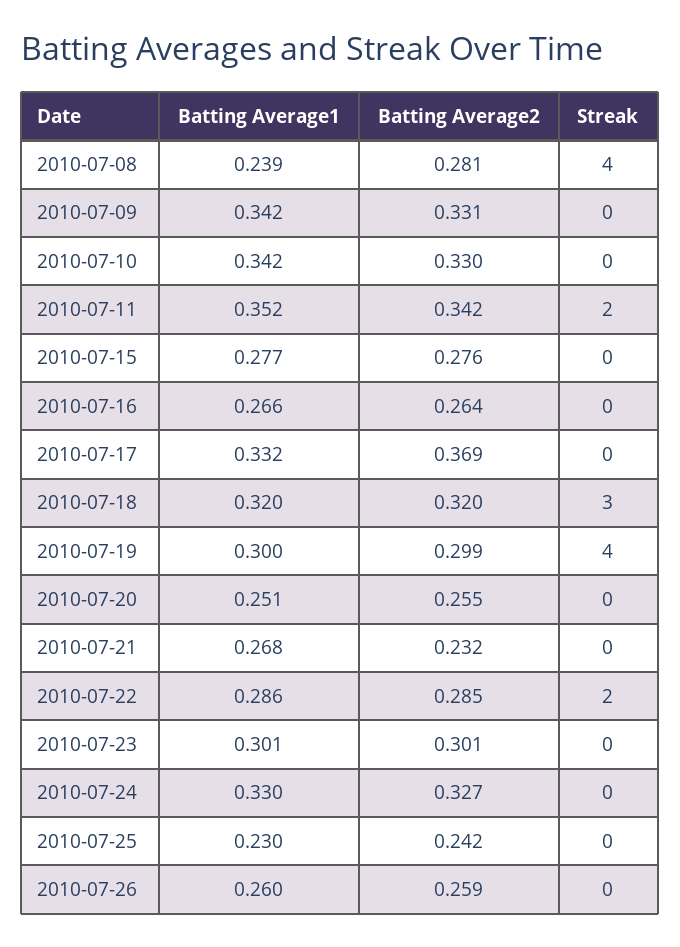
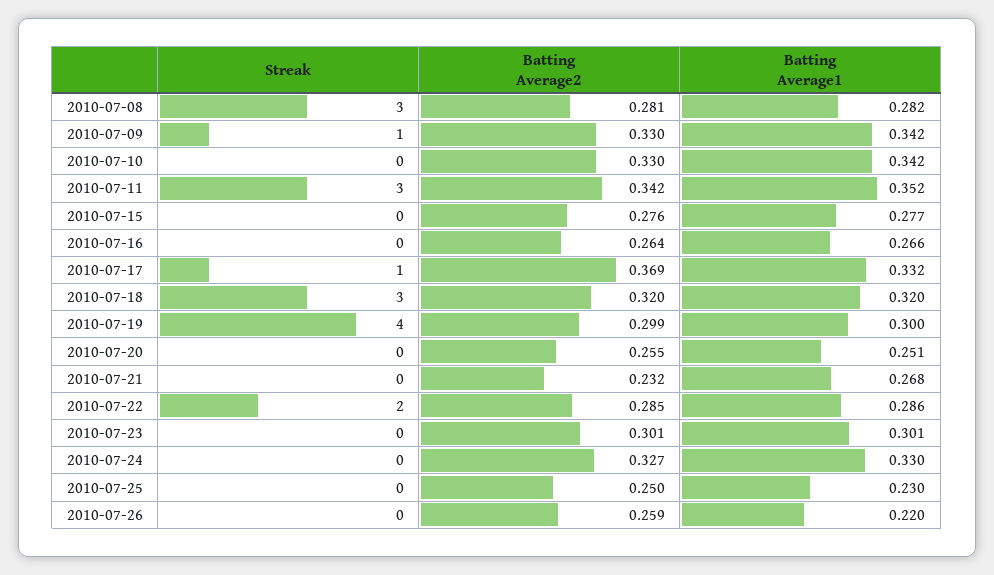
Batting Average1, 2010-07-08: 0.239 -> 0.282
Streak, 2010-07-08: 4 -> 3
Batting Average2, 2010-07-09: 0.331 -> 0.33
Streak, 2010-07-09: 0 -> 1
Streak, 2010-07-11: 2 -> 3
Streak, 2010-07-17: 0 -> 1
Batting Average2, 2010-07-25: 0.242 -> 0.25
Batting Average1, 2010-07-26: 0.26 -> 0.22

